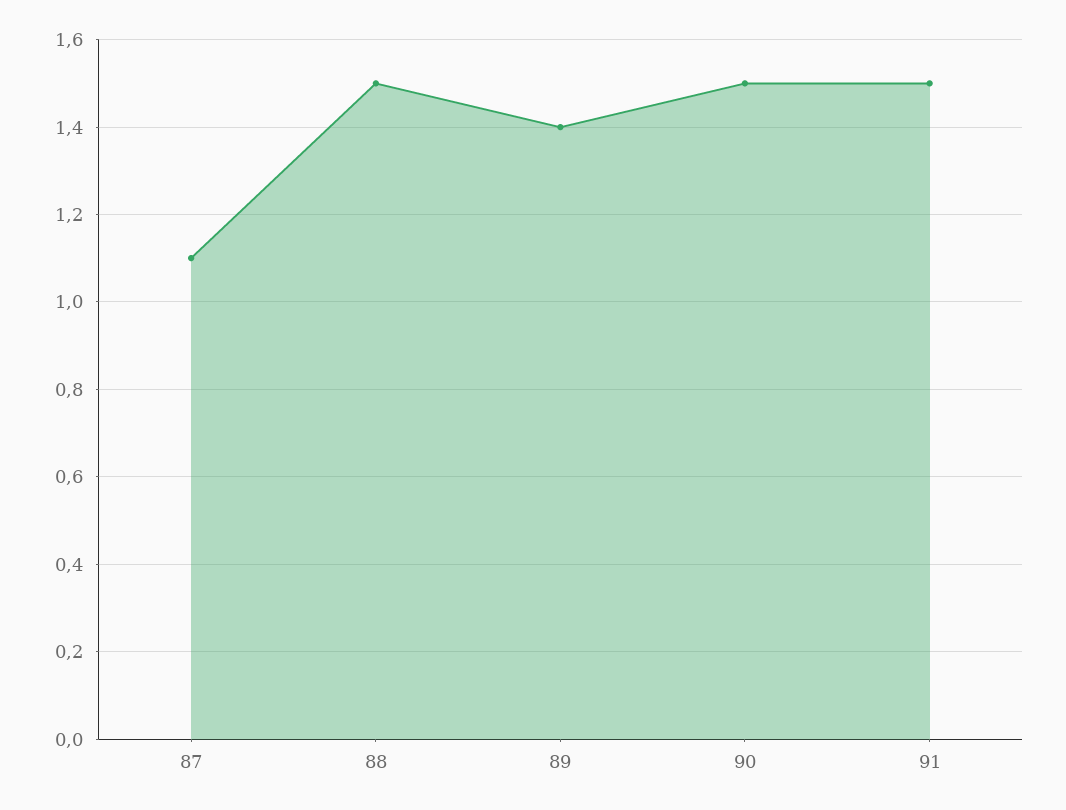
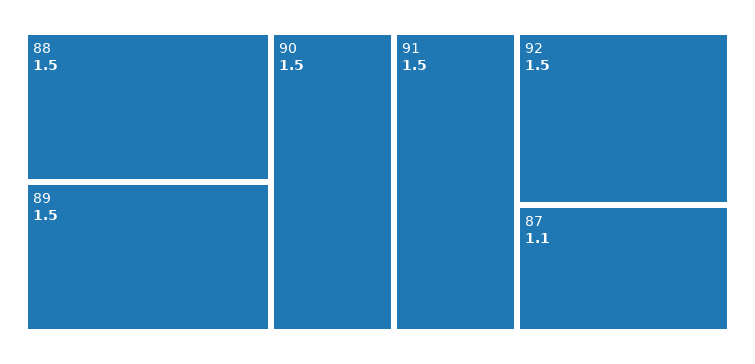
89: 1.4 -> 1.5
92: none -> 1.5

